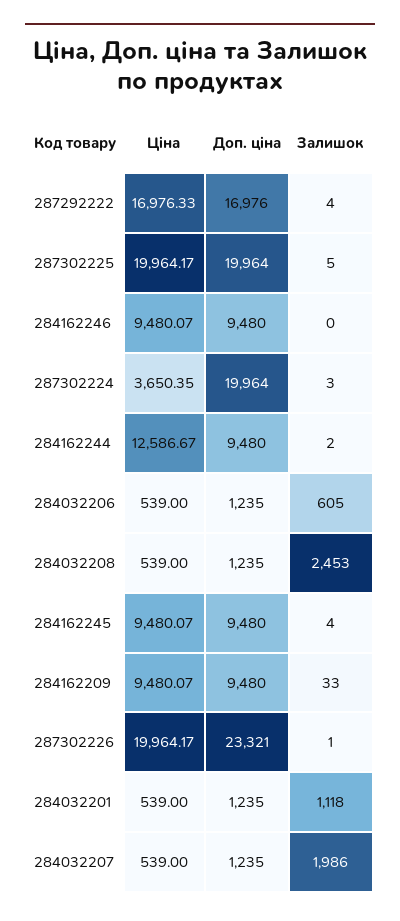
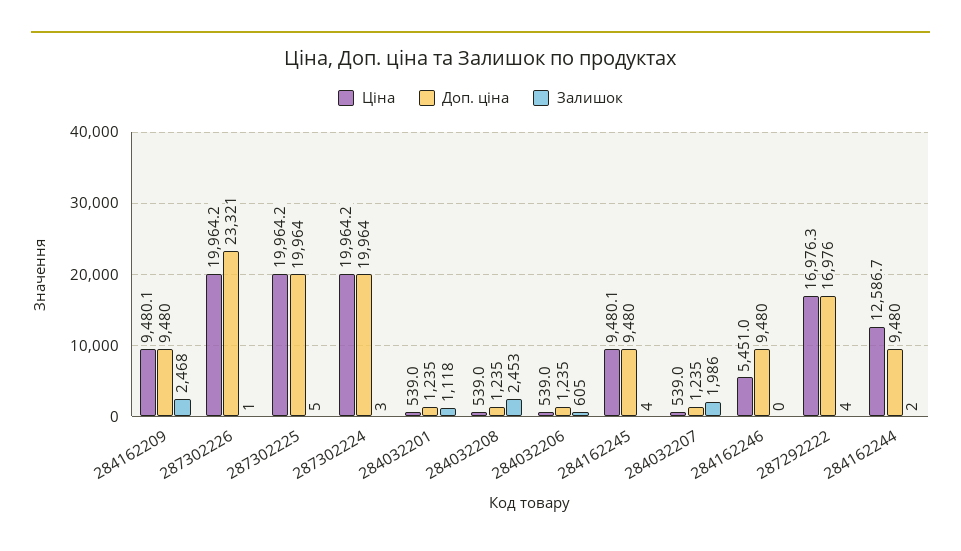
Ціна, 284162246: 9480.07 -> 5451
Ціна, 287302224: 3650.35 -> 19964.2
Залишок, 284162209: 33 -> 2468

